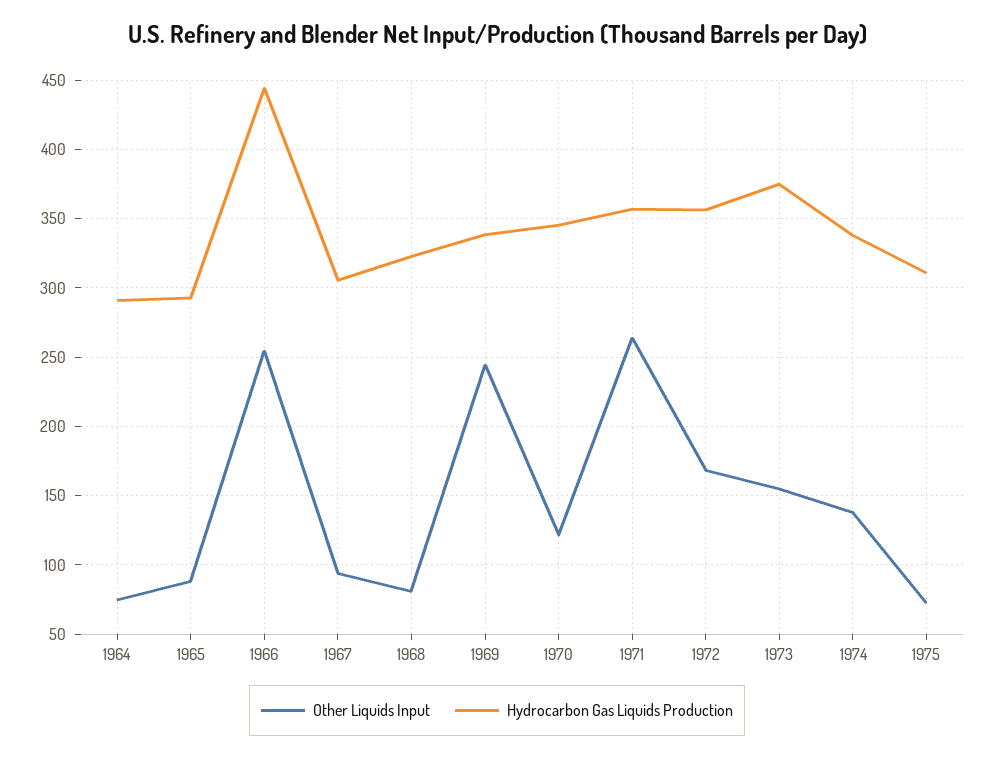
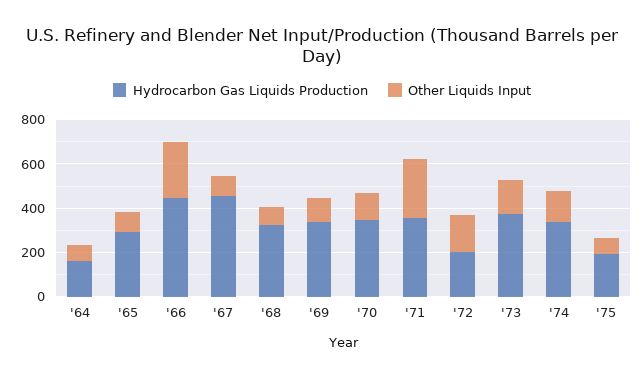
Hydrocarbon Gas Liquids Production, 1964: 290 -> 150
Hydrocarbon Gas Liquids Production, 1967: 305 -> 450
Other Liquids Input, 1969: 245 -> 100
Hydrocarbon Gas Liquids Production, 1972: 355 -> 200
Hydrocarbon Gas Liquids Production, 1975: 310 -> 200

